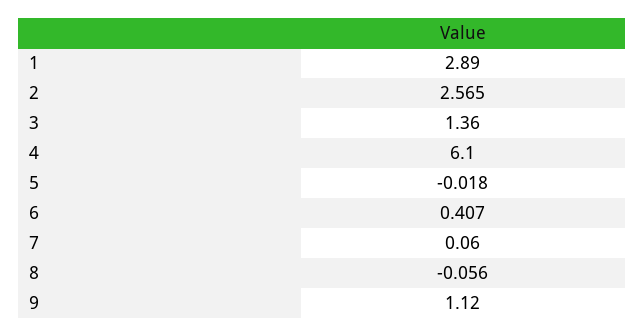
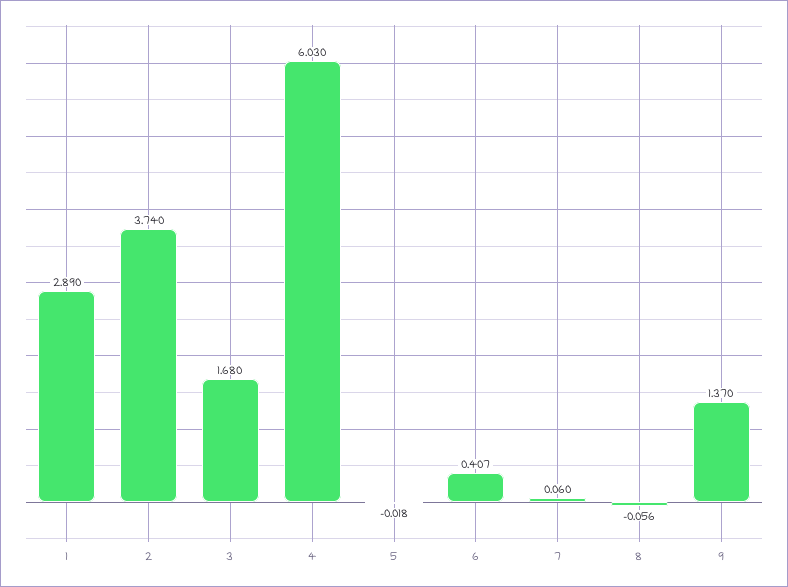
2: 2.565 -> 3.74
3: 1.36 -> 1.68
4: 6.1 -> 6.03
9: 1.12 -> 1.37

